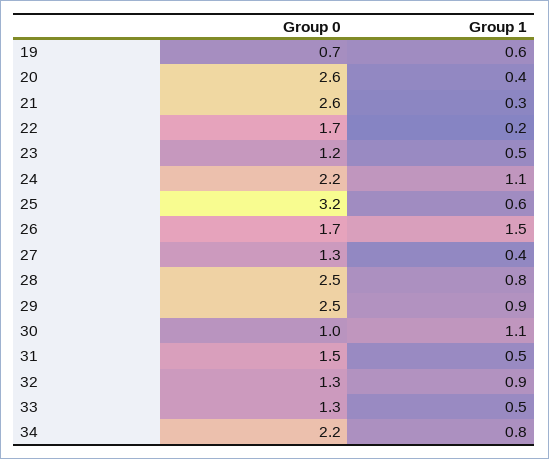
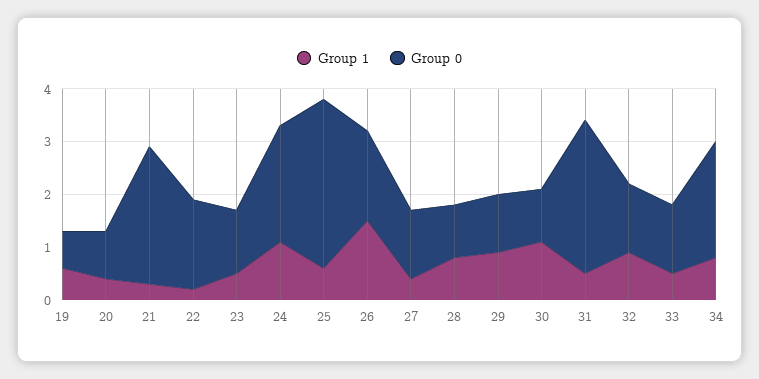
Group 0, 20: 2.6 -> 1
Group 0, 28: 2.5 -> 1
Group 0, 29: 2.5 -> 1
Group 0, 31: 1.5 -> 3

